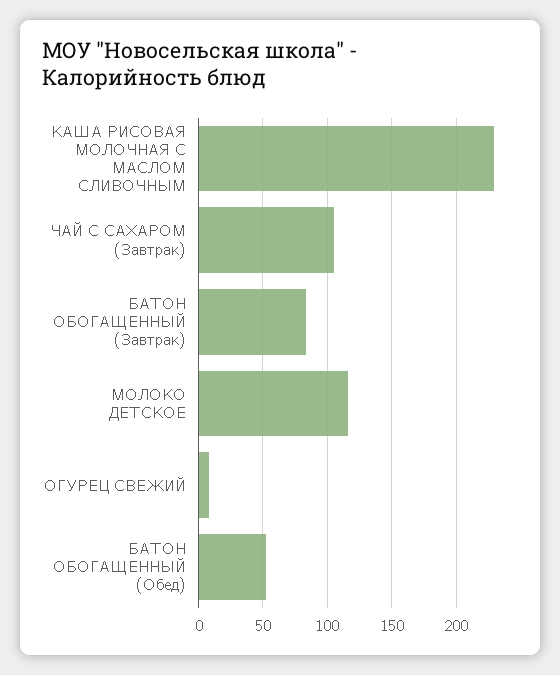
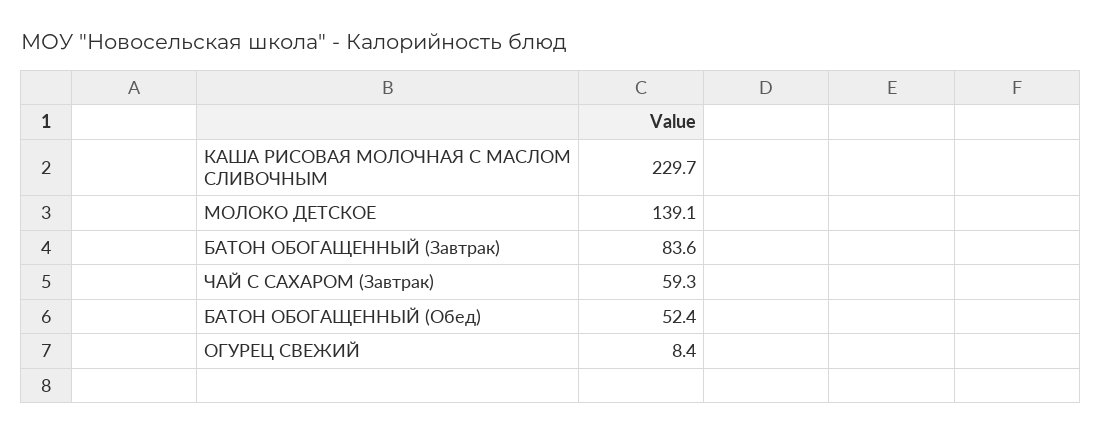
ЧАЙ С САХАРОМ (Завтрак): 105 -> 59.3
МОЛОКО ДЕТСКОЕ: 115 -> 139.1

